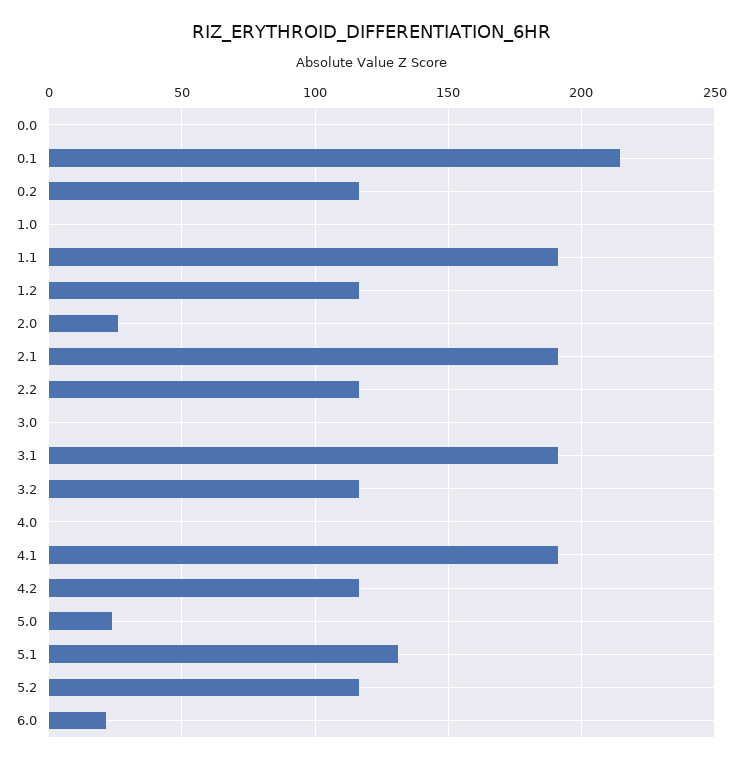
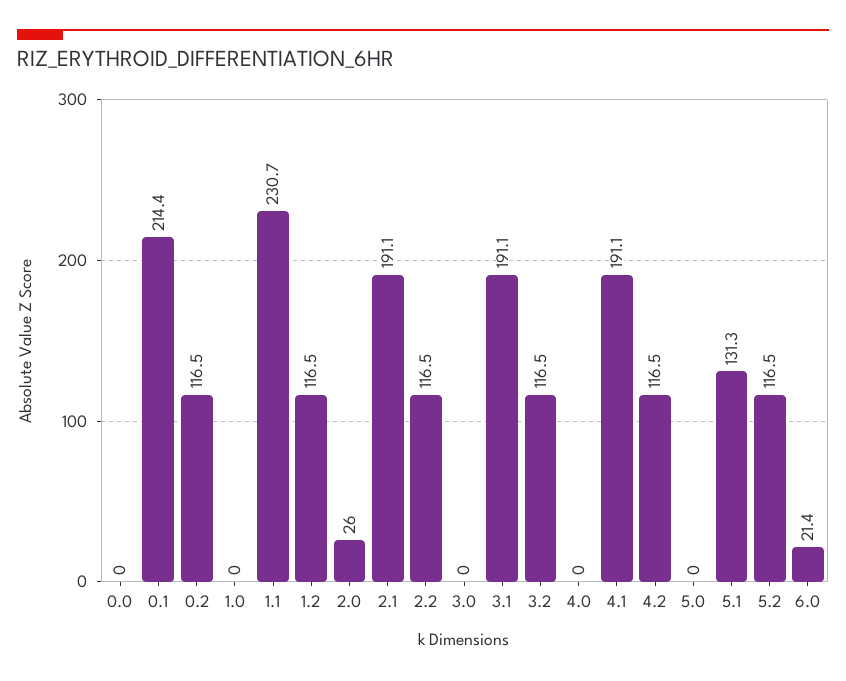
1.1: 190 -> 230.7
5.0: 25 -> 0

